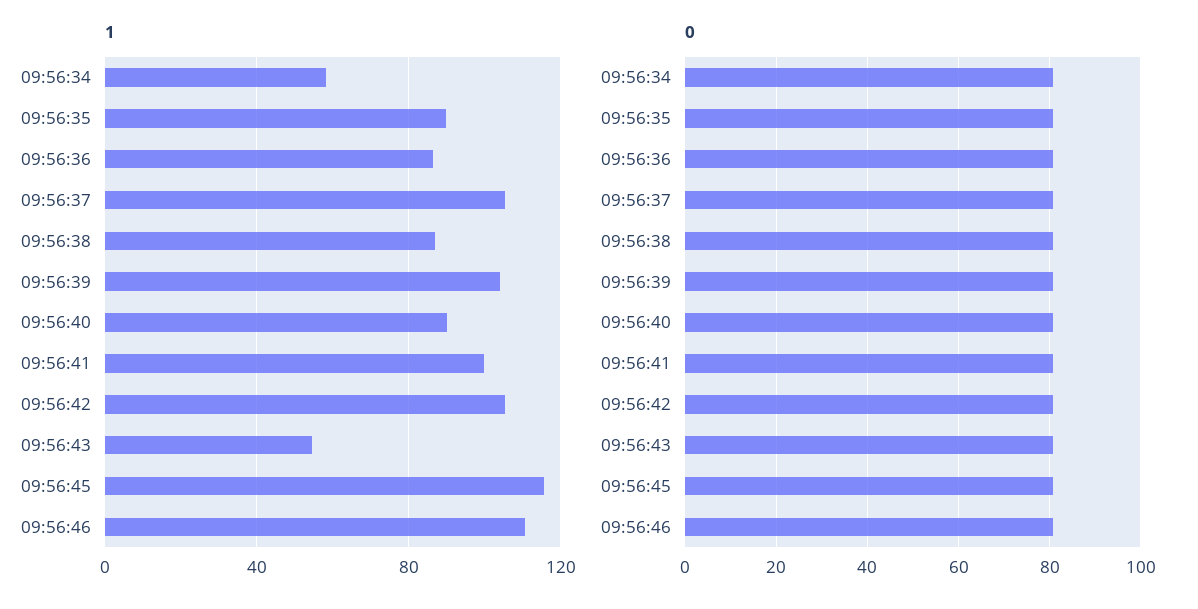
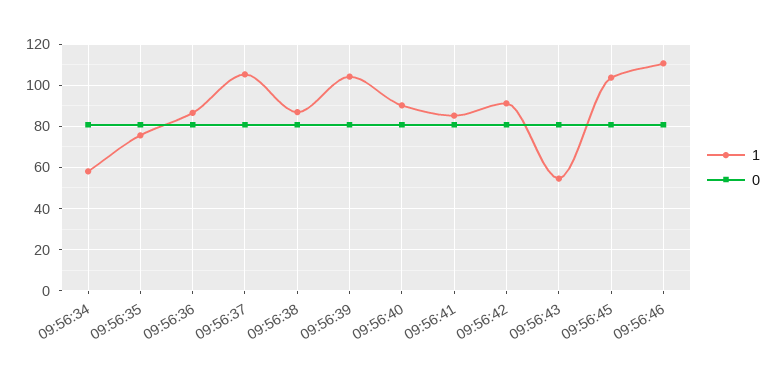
1, 09:56:35: 90 -> 75
1, 09:56:41: 100 -> 85
1, 09:56:42: 105 -> 90
1, 09:56:45: 115 -> 105

